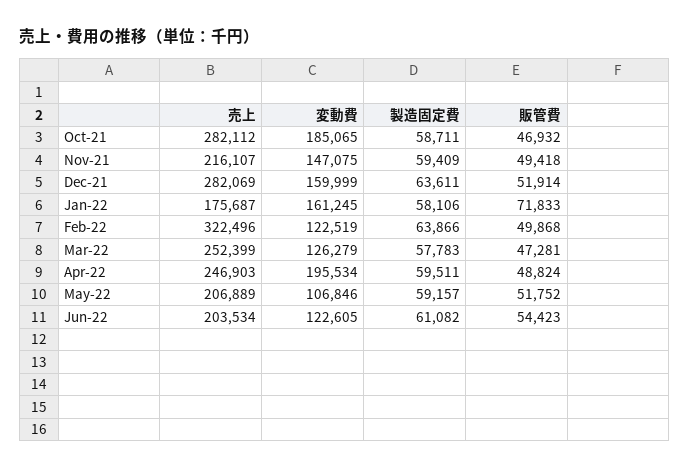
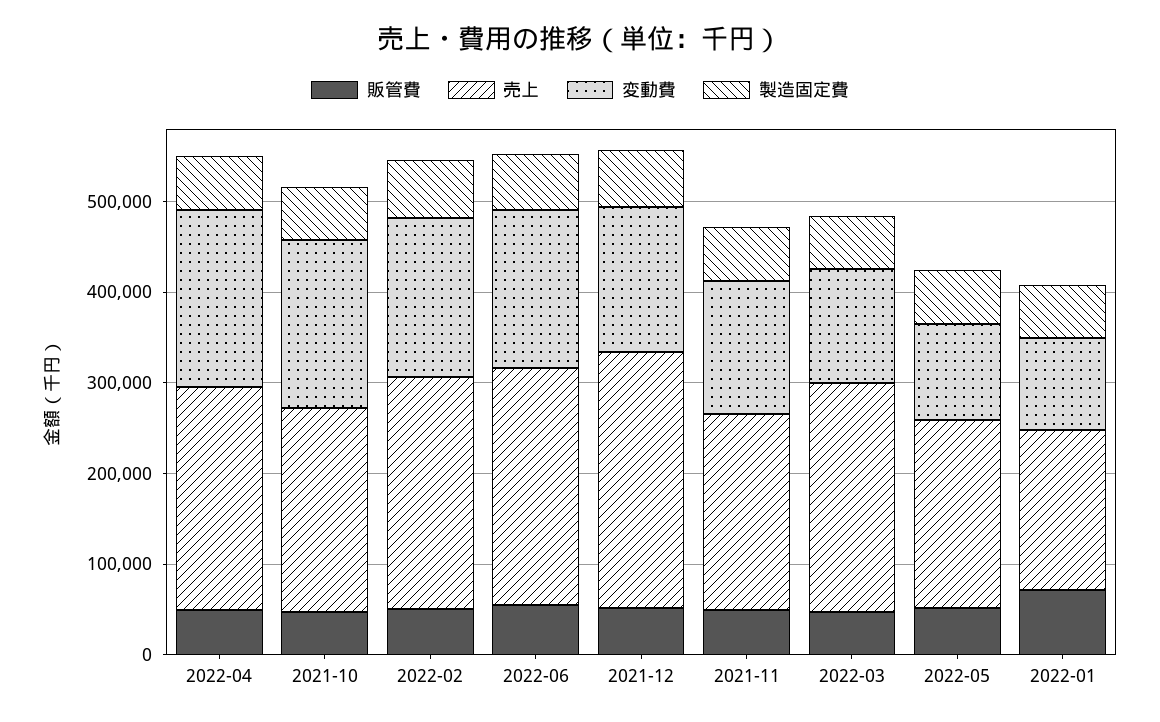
売上, Oct-21: 282112 -> 220000
変動費, Jan-22: 161245 -> 100000
売上, Feb-22: 322496 -> 260000
変動費, Feb-22: 122519 -> 180000
売上, Jun-22: 203534 -> 260000
変動費, Jun-22: 122605 -> 180000

